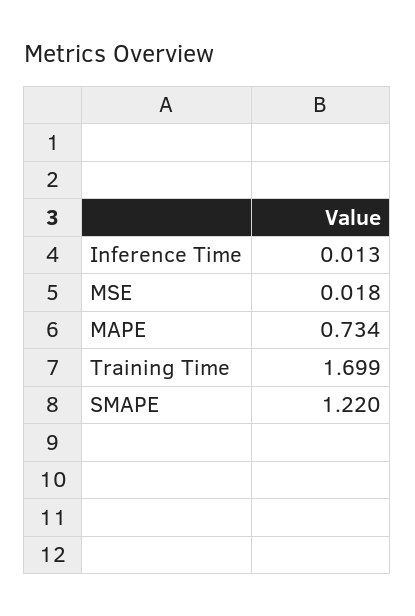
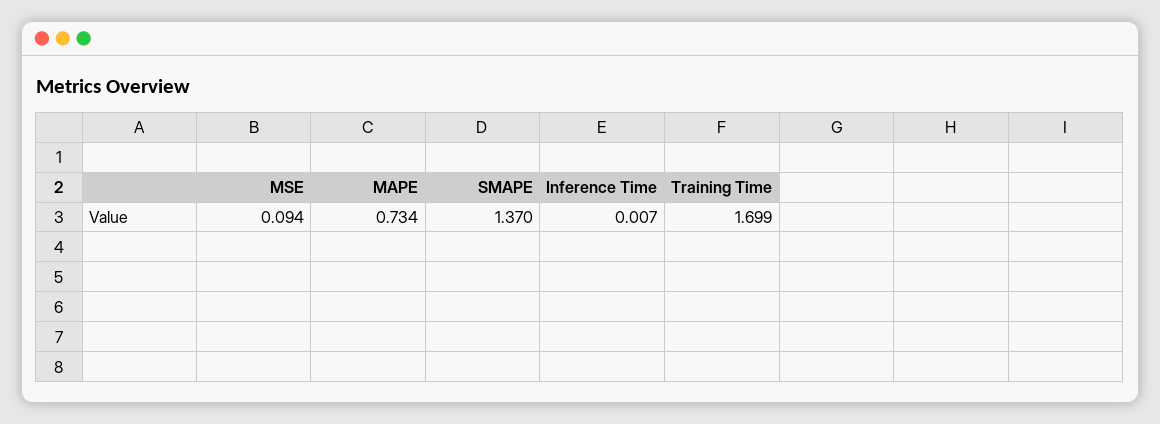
Inference Time: 0.013 -> 0.007
MSE: 0.018 -> 0.094
SMAPE: 1.22 -> 1.37

